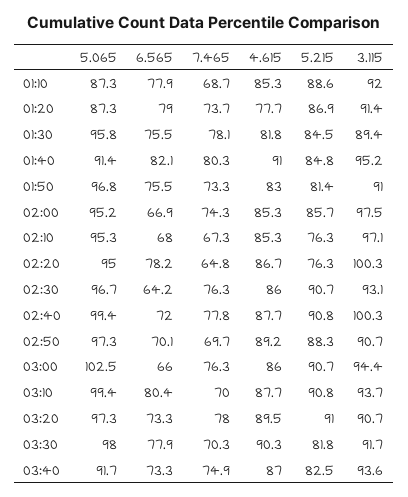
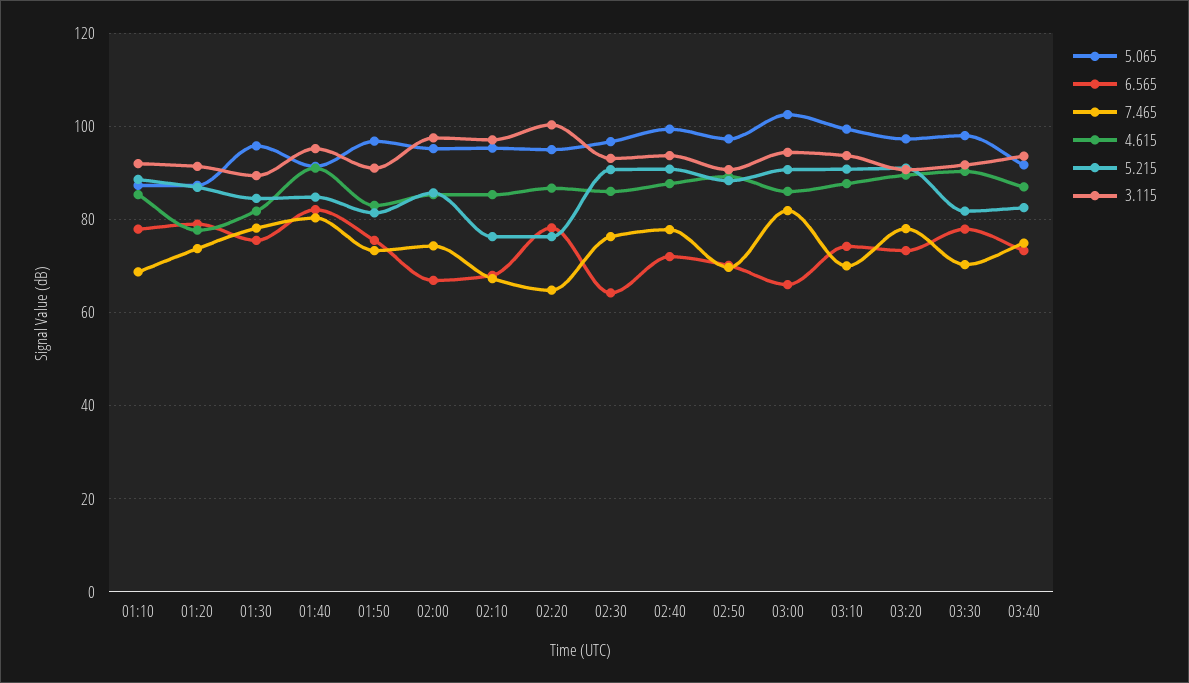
3.115, 02:40: 100.3 -> 94
7.465, 03:00: 76.3 -> 82
6.565, 03:10: 80.4 -> 74

